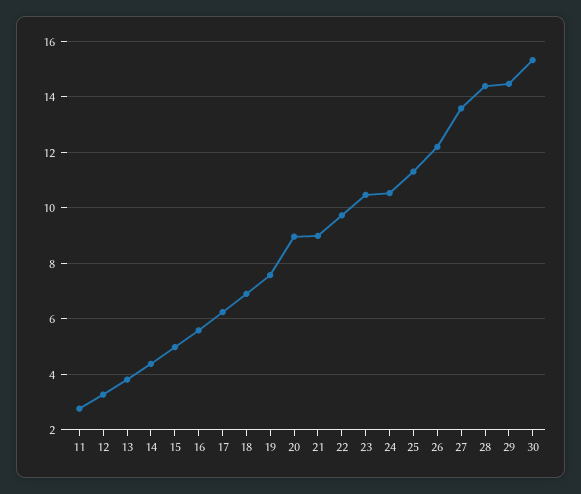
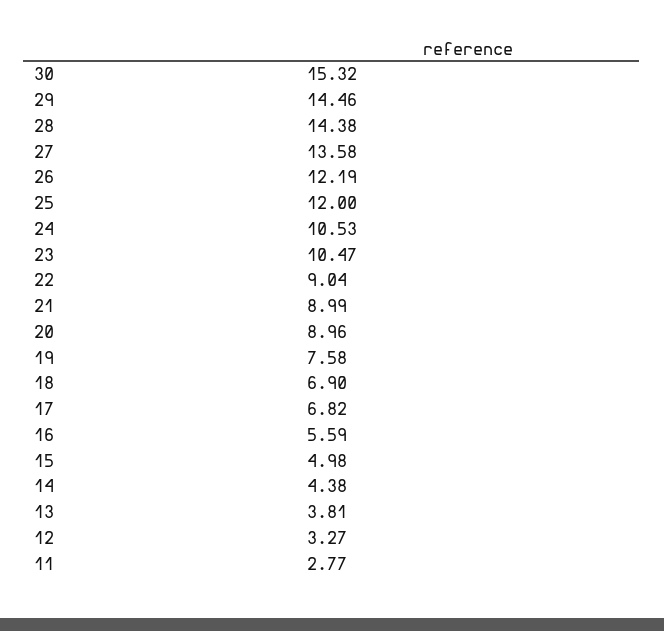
17: 6.25 -> 6.82
22: 9.75 -> 9.04
25: 11.25 -> 12

